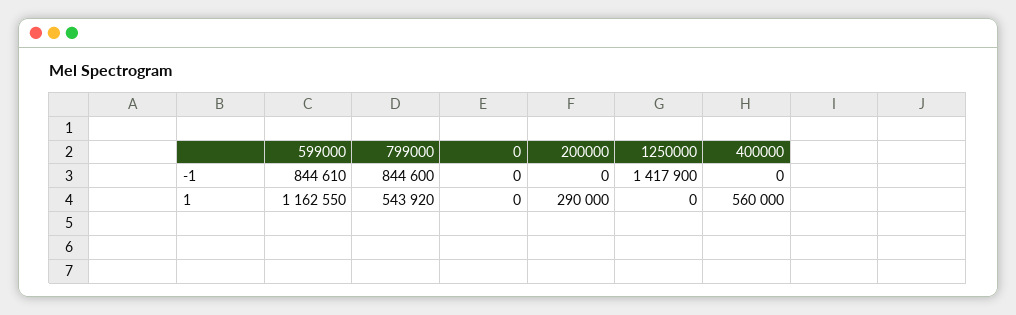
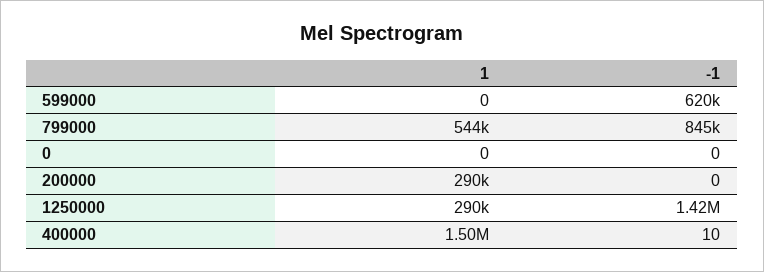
599000, -1: 844610 -> 620000
400000, -1: 0 -> 10
599000, 1: 1162550 -> 0
1250000, 1: 0 -> 290000
400000, 1: 560000 -> 1500000

